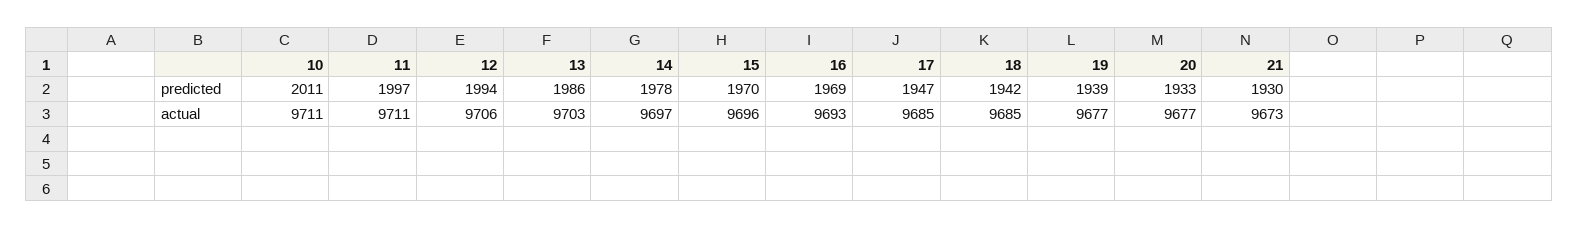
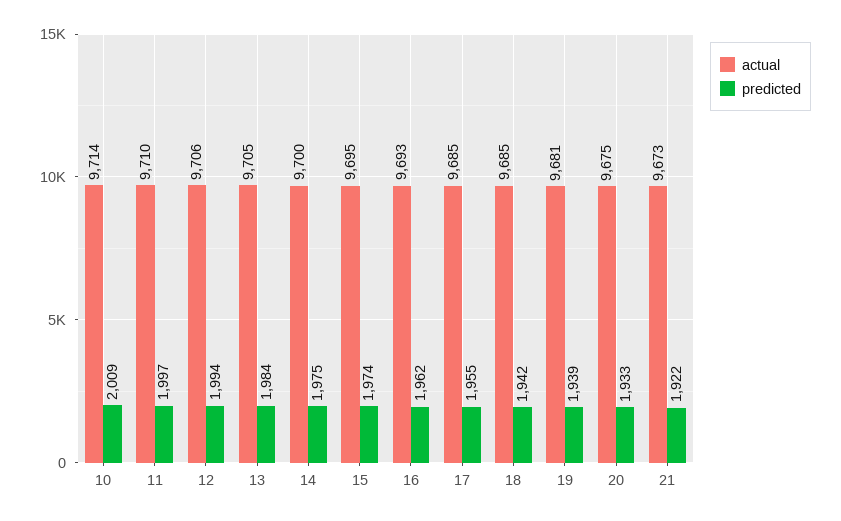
predicted, 10: 2011 -> 2009
predicted, 13: 1986 -> 1984
predicted, 14: 1978 -> 1975
predicted, 15: 1970 -> 1974
predicted, 16: 1969 -> 1962
predicted, 17: 1947 -> 1955
predicted, 21: 1930 -> 1922
actual, 10: 9711 -> 9714
actual, 11: 9711 -> 9710
actual, 13: 9703 -> 9705
actual, 14: 9697 -> 9700
actual, 15: 9696 -> 9695
actual, 19: 9677 -> 9681
actual, 20: 9677 -> 9675

